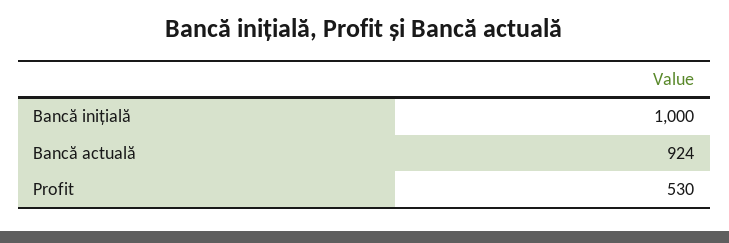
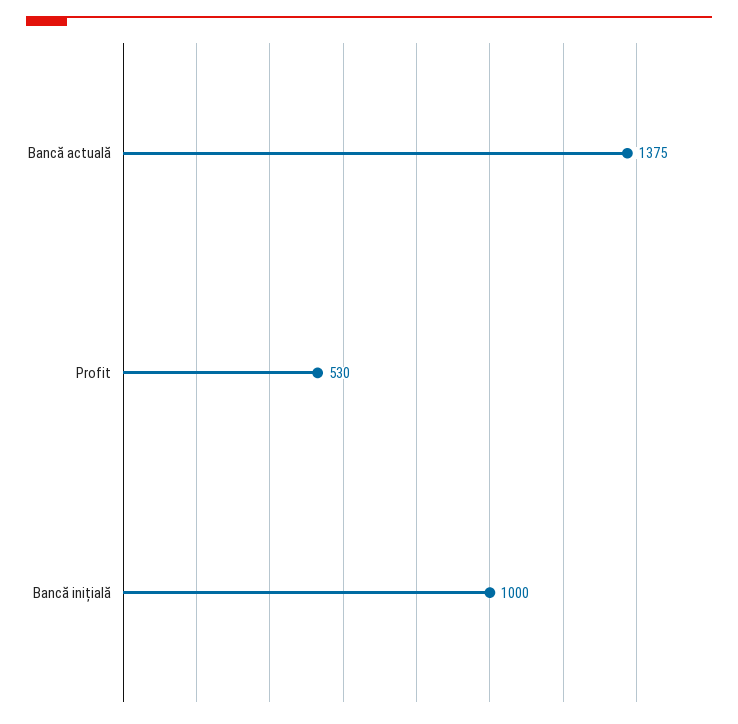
Bancă actuală: 924 -> 1375

